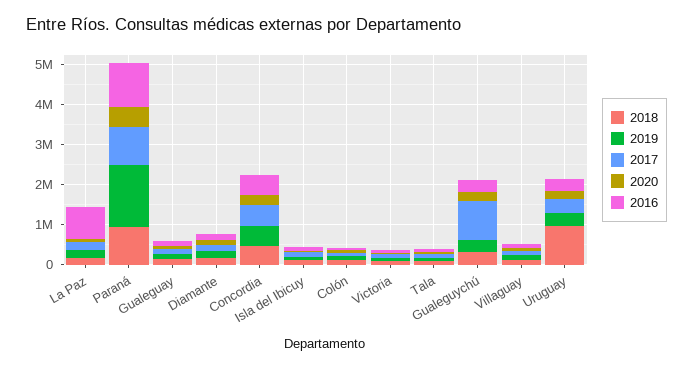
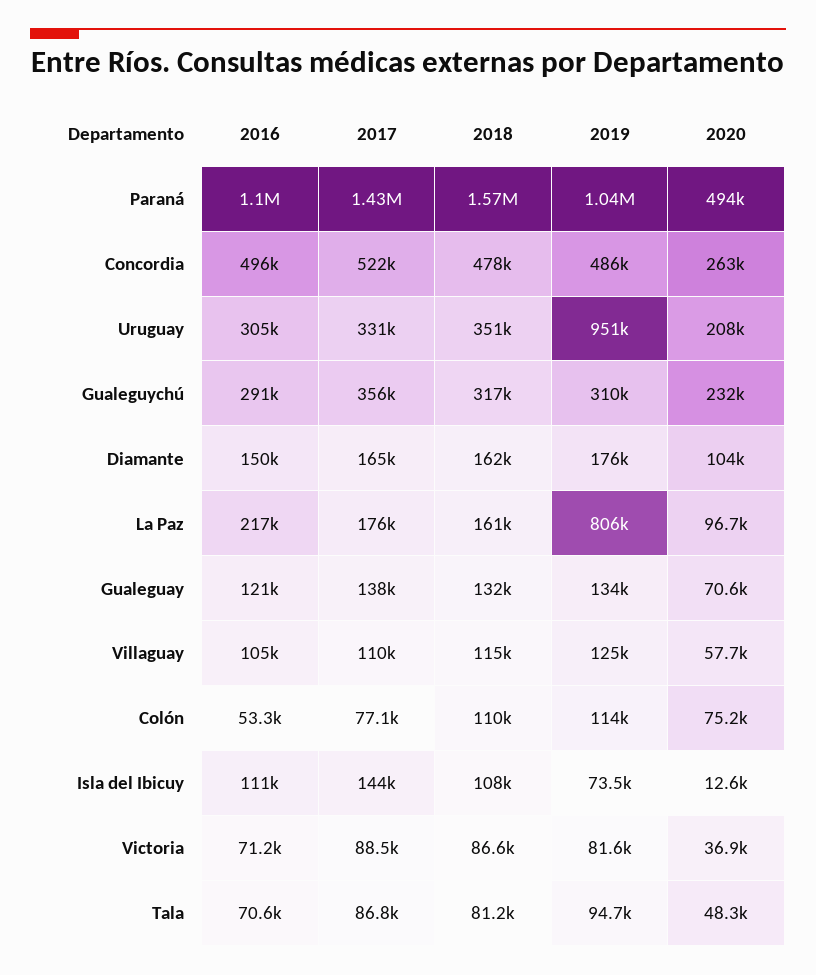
2019, La Paz: 200000 -> 806000
2016, La Paz: 800000 -> 217000
2018, Paraná: 1000000 -> 1570000
2019, Paraná: 1600000 -> 1040000
2017, Paraná: 1000000 -> 1430000
2017, Gualeguychú: 1000000 -> 356000
2018, Uruguay: 1000000 -> 351000
2019, Uruguay: 400000 -> 951000

